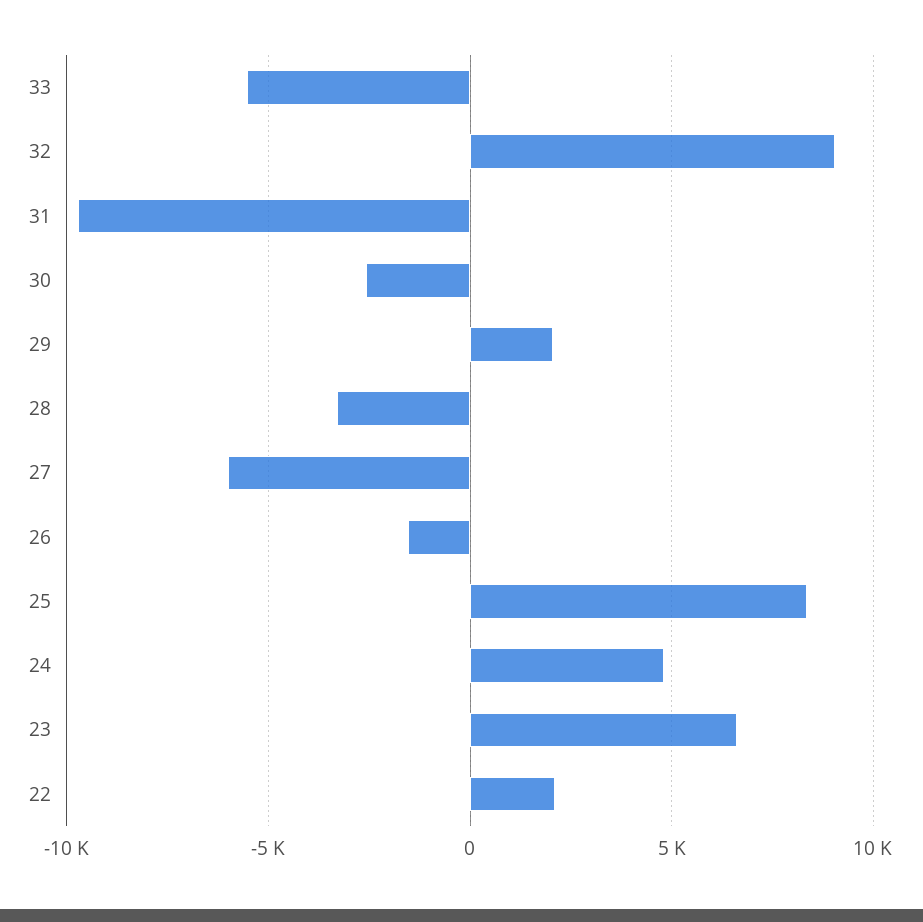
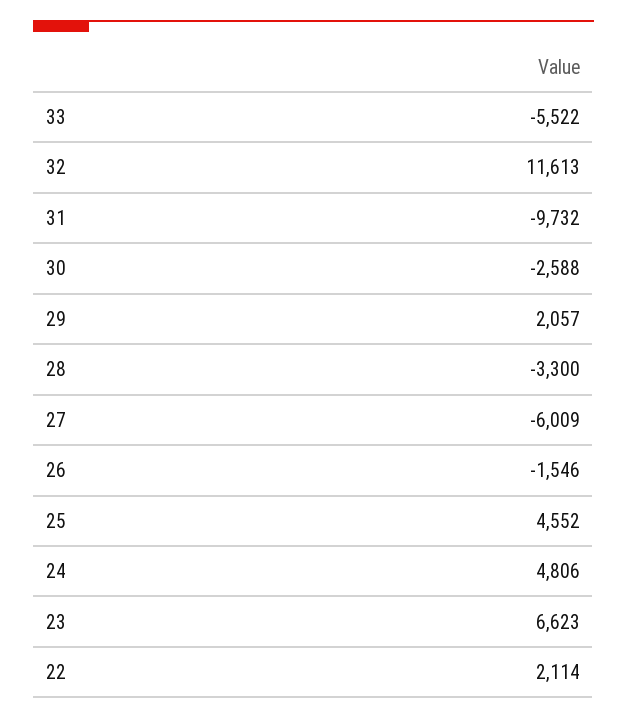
32: 9000 -> 11613
25: 8500 -> 4552

